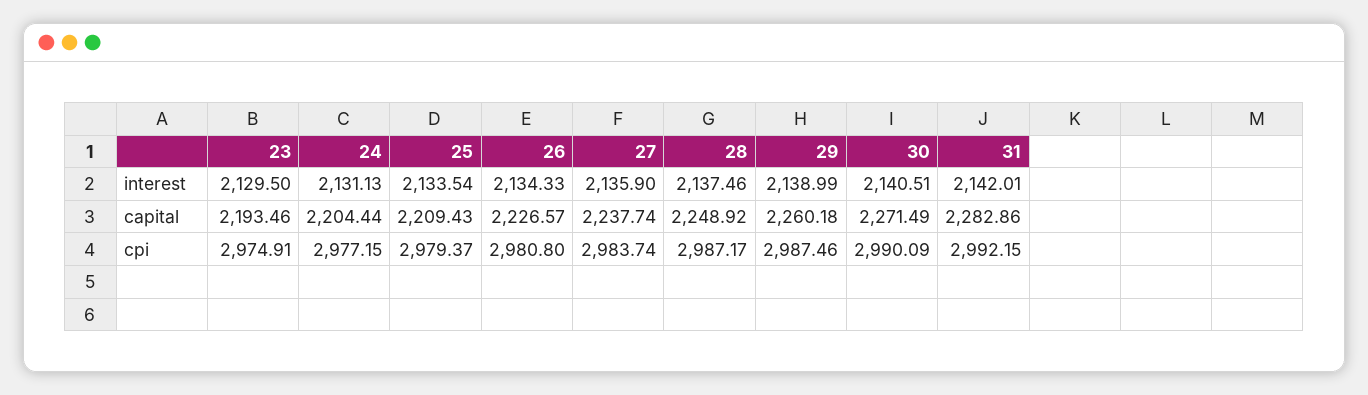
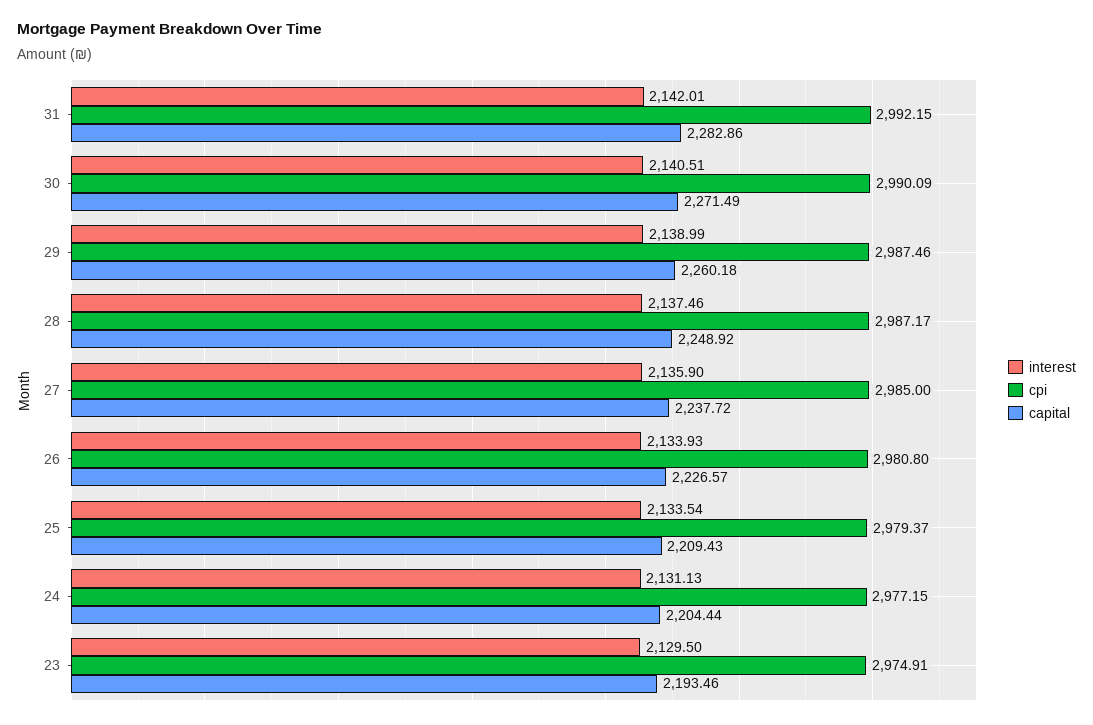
interest, 26: 2134.33 -> 2133.93
capital, 27: 2237.74 -> 2237.72
cpi, 27: 2983.74 -> 2985

